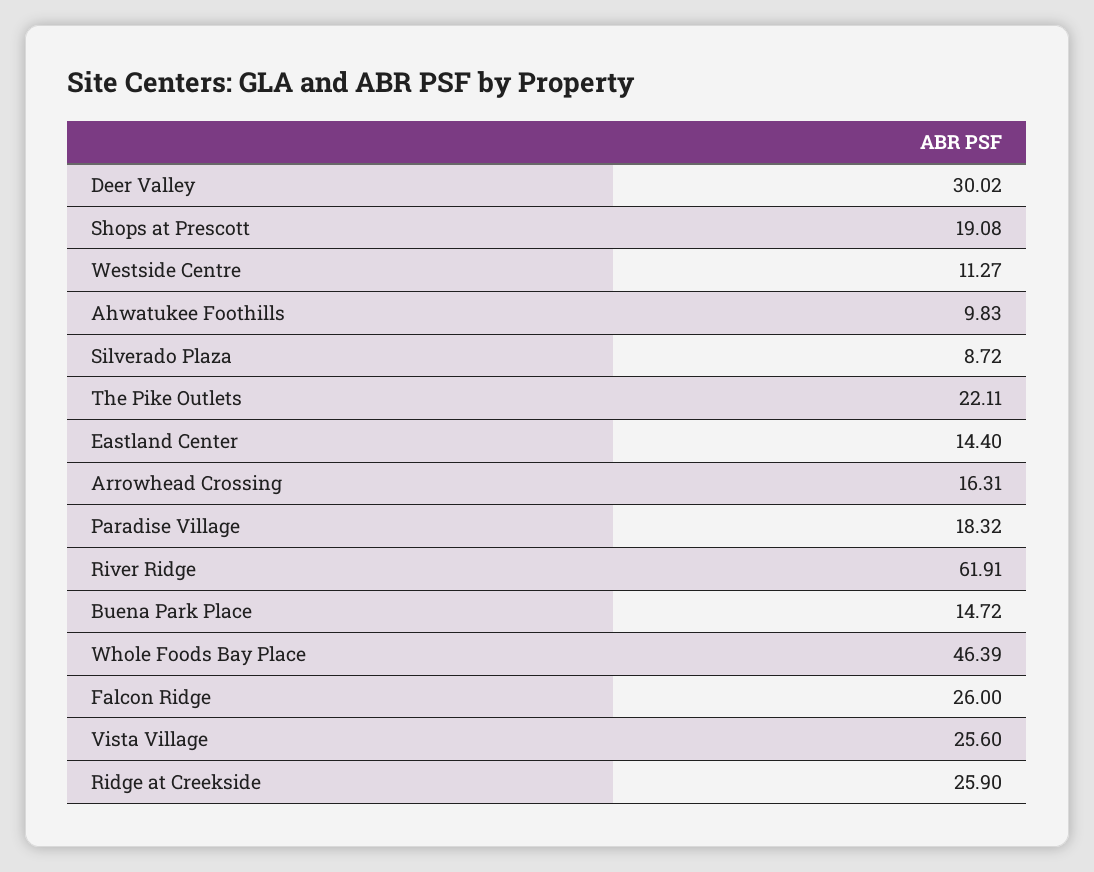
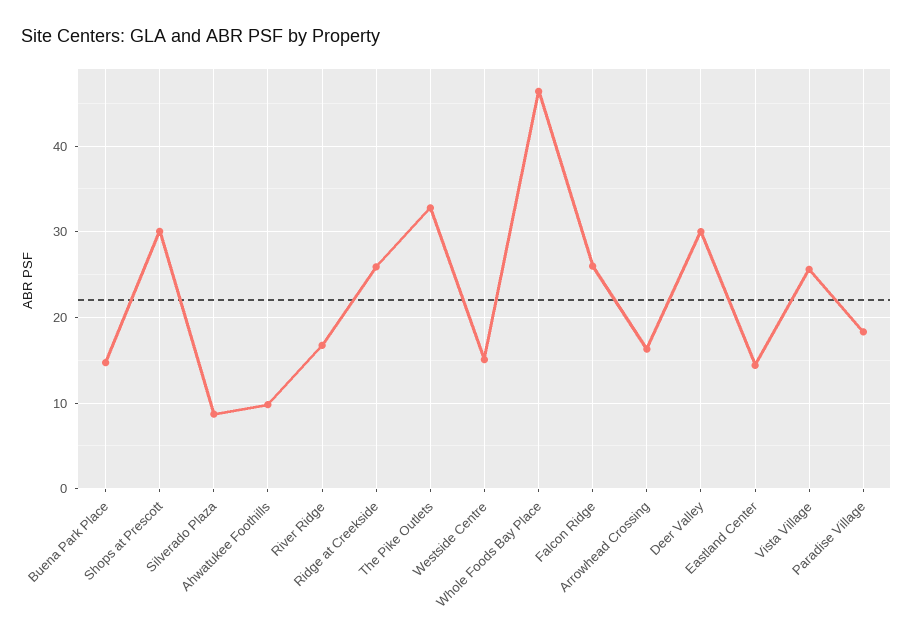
Shops at Prescott: 19.08 -> 30
Westside Centre: 11.27 -> 15
The Pike Outlets: 22.11 -> 33
River Ridge: 61.91 -> 17

